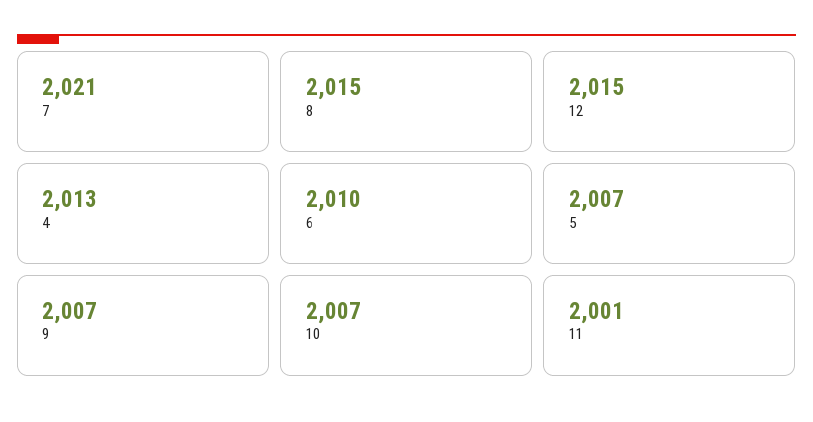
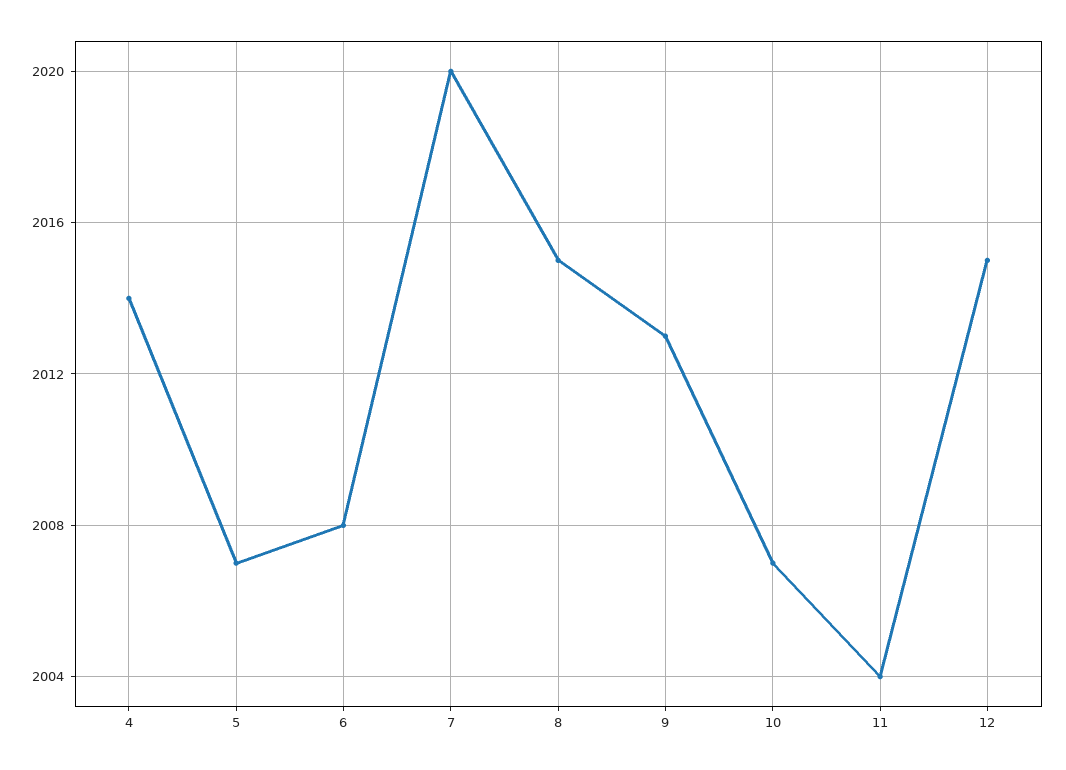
7: 2021 -> 2020
4: 2013 -> 2014
6: 2010 -> 2008
9: 2007 -> 2013
11: 2001 -> 2004

